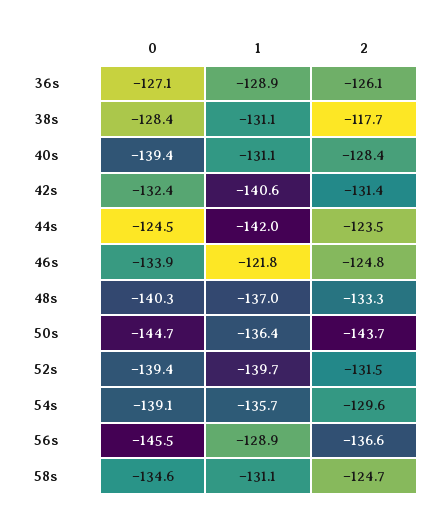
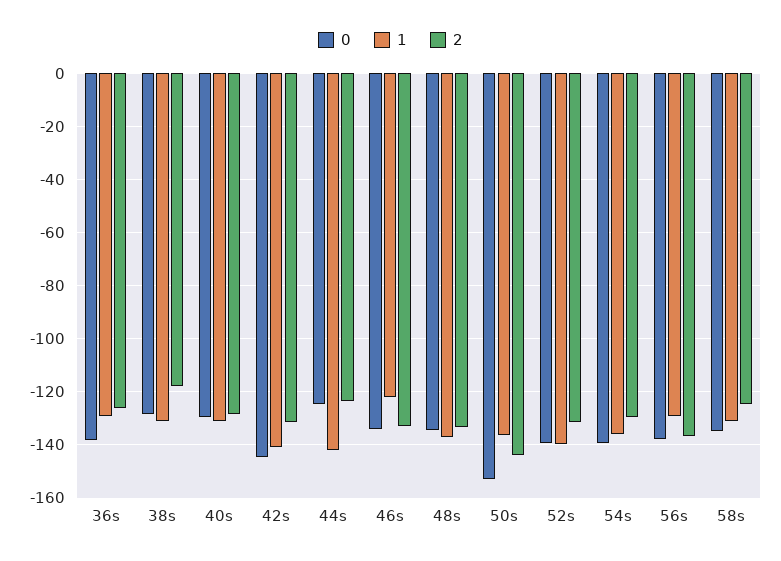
0, 36s: -127.1 -> -137.5
0, 40s: -139.4 -> -130
0, 42s: -132.4 -> -145
2, 46s: -124.8 -> -132.5
0, 48s: -140.3 -> -135
0, 50s: -144.7 -> -152.5
0, 56s: -145.5 -> -137.5

